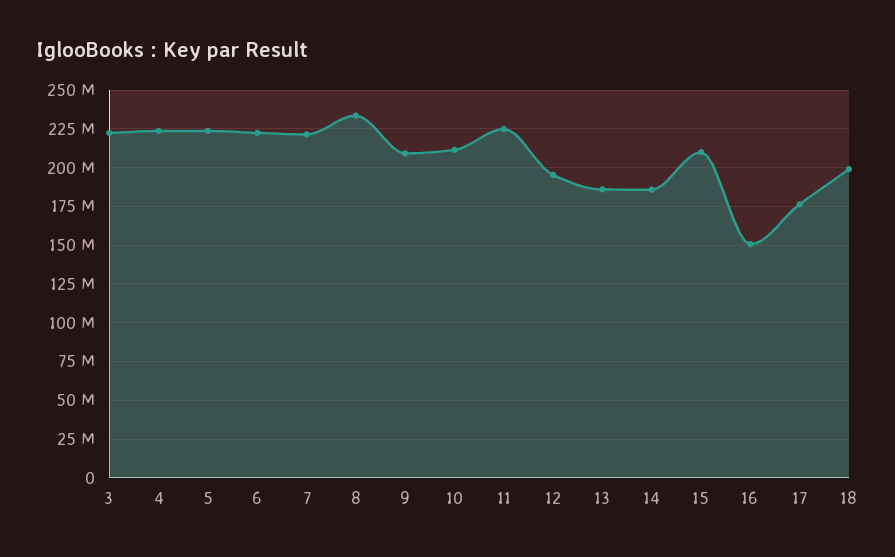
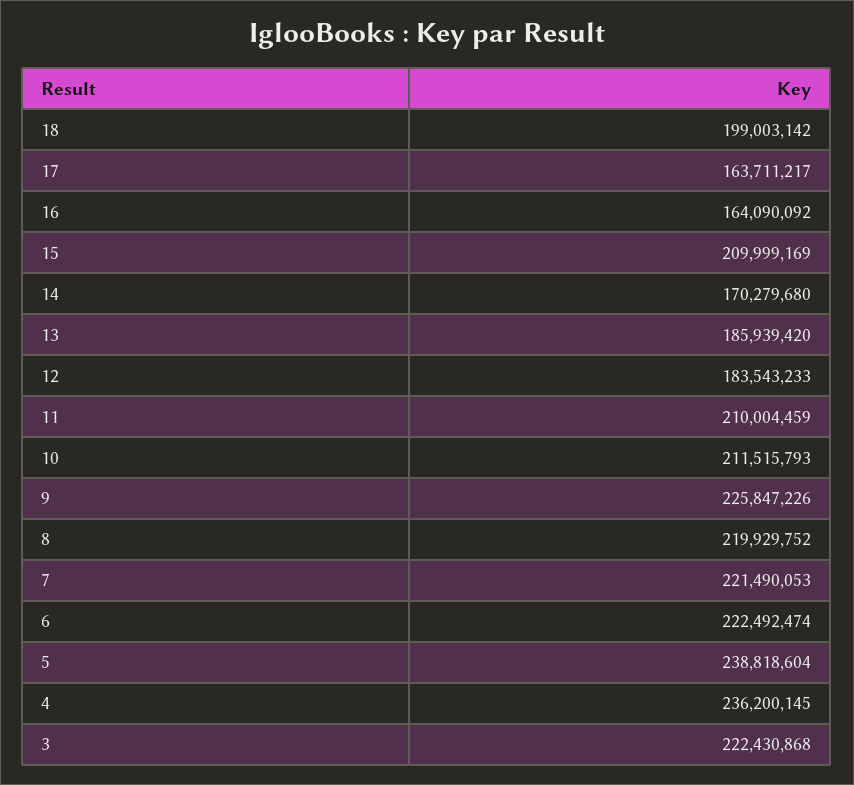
4: 225000000 -> 236200145
5: 225000000 -> 238818604
8: 235000000 -> 219929752
9: 210000000 -> 225847226
11: 225000000 -> 210004459
12: 195000000 -> 183543233
14: 185000000 -> 170279680
16: 150000000 -> 164090092
17: 175000000 -> 163711217

